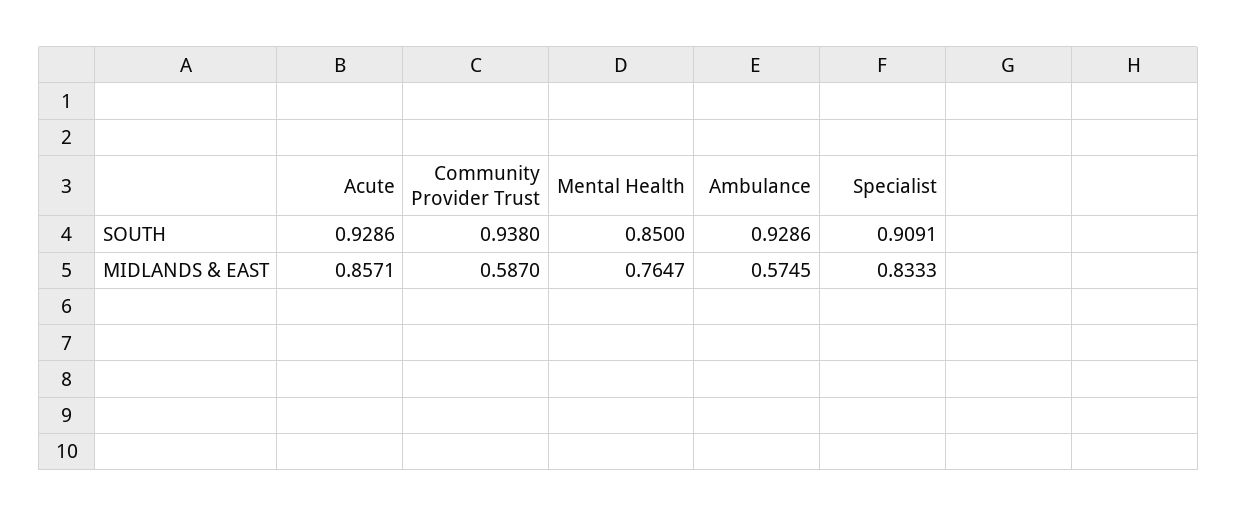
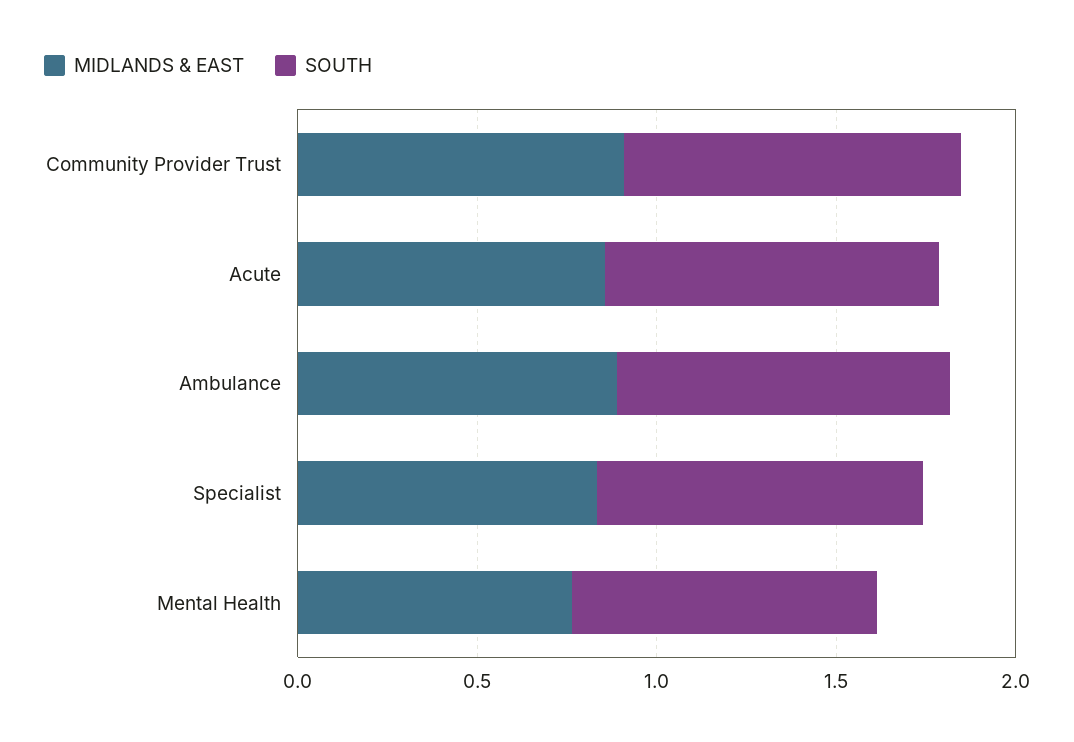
MIDLANDS & EAST, Community Provider Trust: 0.587 -> 0.9
MIDLANDS & EAST, Ambulance: 0.5745 -> 0.9

